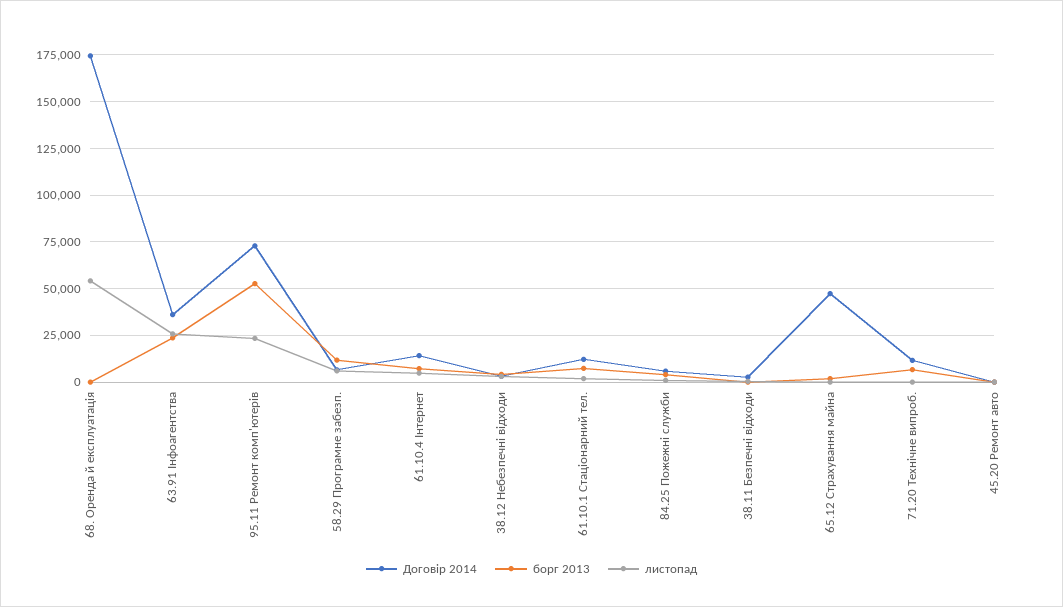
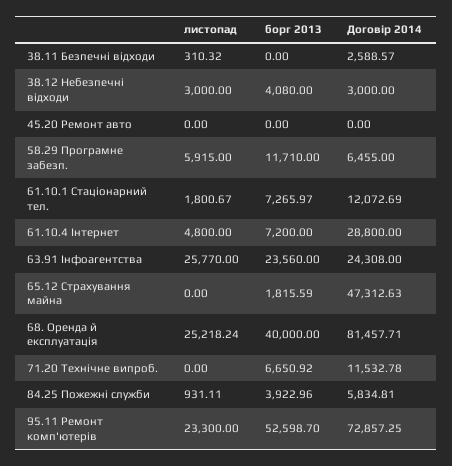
Договір 2014, 68. Оренда й експлуатація: 175000 -> 81457.71
борг 2013, 68. Оренда й експлуатація: 0 -> 40000
листопад, 68. Оренда й експлуатація: 55000 -> 25218.24
Договір 2014, 63.91 Інфоагентства: 35000 -> 24308
Договір 2014, 61.10.4 Інтернет: 15000 -> 28800

